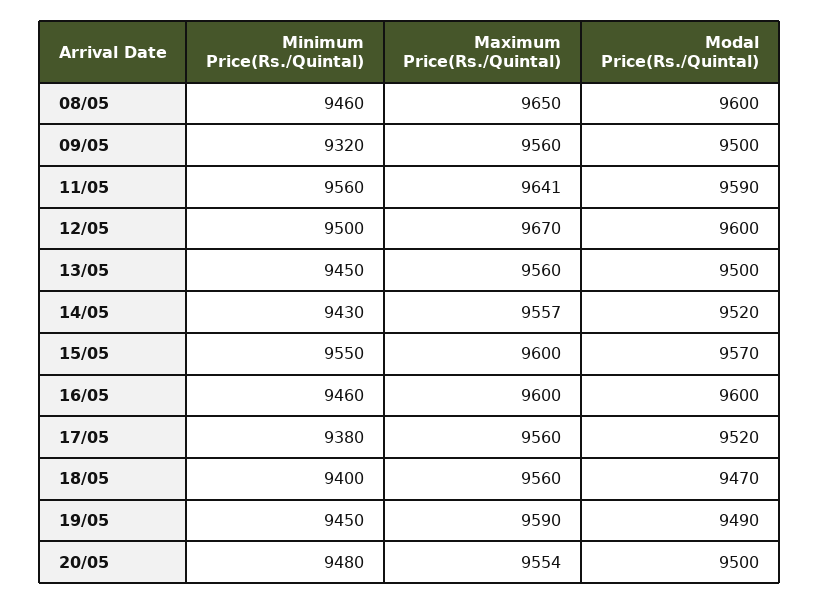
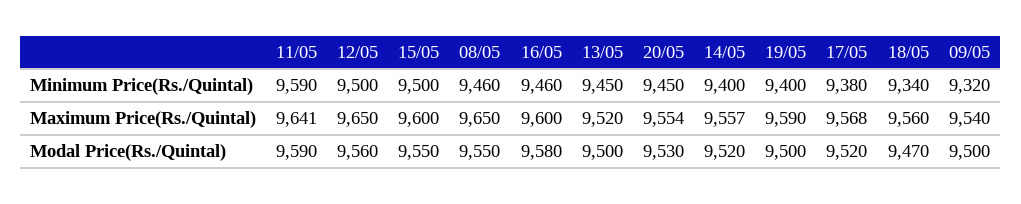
Modal Price(Rs./Quintal), 08/05: 9600 -> 9550
Maximum Price(Rs./Quintal), 09/05: 9560 -> 9540
Minimum Price(Rs./Quintal), 11/05: 9560 -> 9590
Maximum Price(Rs./Quintal), 12/05: 9670 -> 9650
Modal Price(Rs./Quintal), 12/05: 9600 -> 9560
Maximum Price(Rs./Quintal), 13/05: 9560 -> 9520
Minimum Price(Rs./Quintal), 14/05: 9430 -> 9400
Minimum Price(Rs./Quintal), 15/05: 9550 -> 9500
Modal Price(Rs./Quintal), 15/05: 9570 -> 9550
Modal Price(Rs./Quintal), 16/05: 9600 -> 9580
Maximum Price(Rs./Quintal), 17/05: 9560 -> 9568
Minimum Price(Rs./Quintal), 18/05: 9400 -> 9340
Minimum Price(Rs./Quintal), 19/05: 9450 -> 9400
Modal Price(Rs./Quintal), 19/05: 9490 -> 9500
Minimum Price(Rs./Quintal), 20/05: 9480 -> 9450
Modal Price(Rs./Quintal), 20/05: 9500 -> 9530

